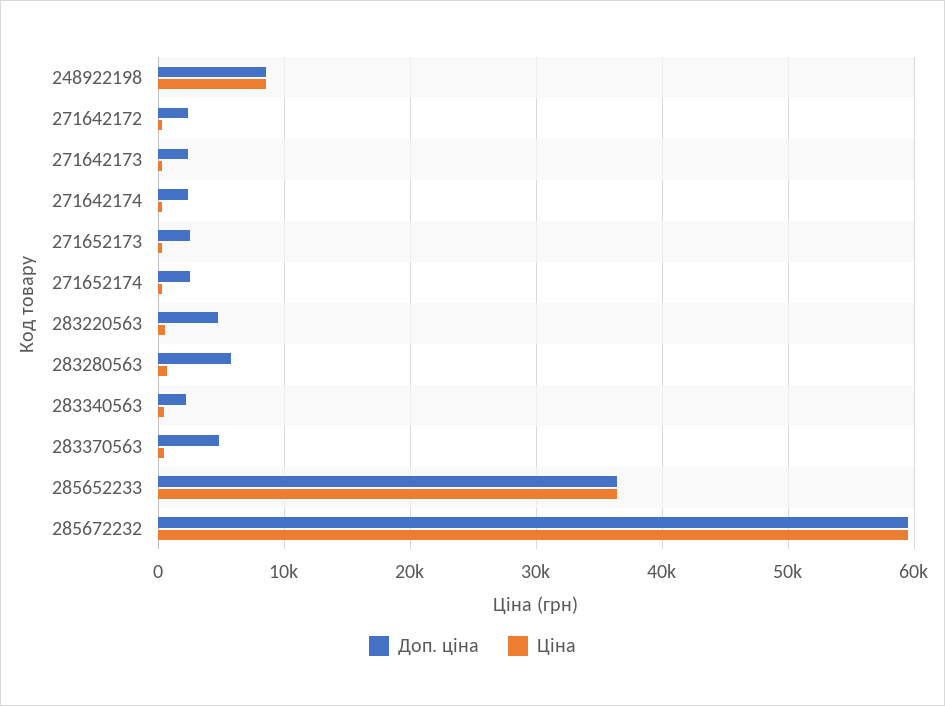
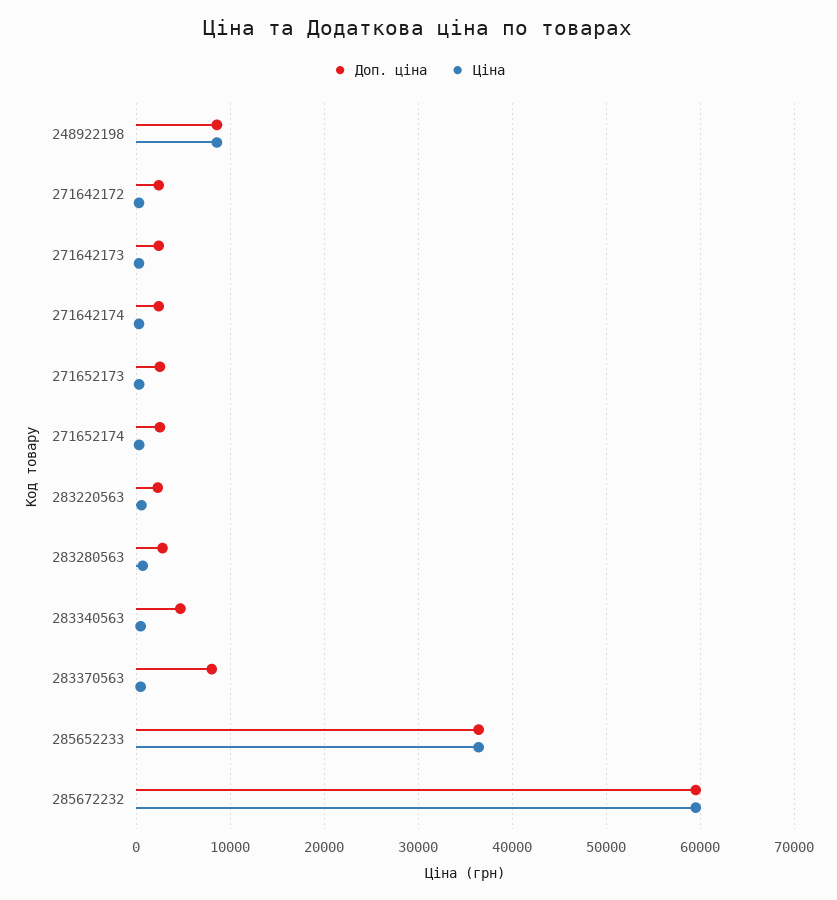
Доп. ціна, 283220563: 5000 -> 2000
Доп. ціна, 283280563: 6000 -> 3000
Доп. ціна, 283340563: 2000 -> 5000
Доп. ціна, 283370563: 5000 -> 8000

